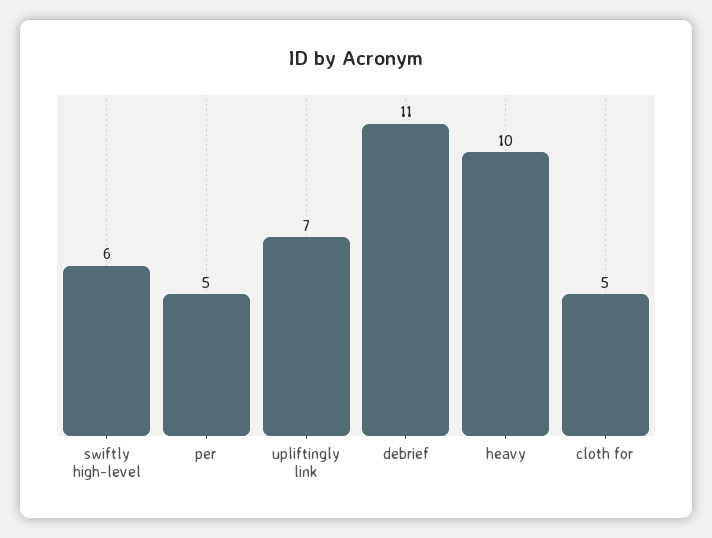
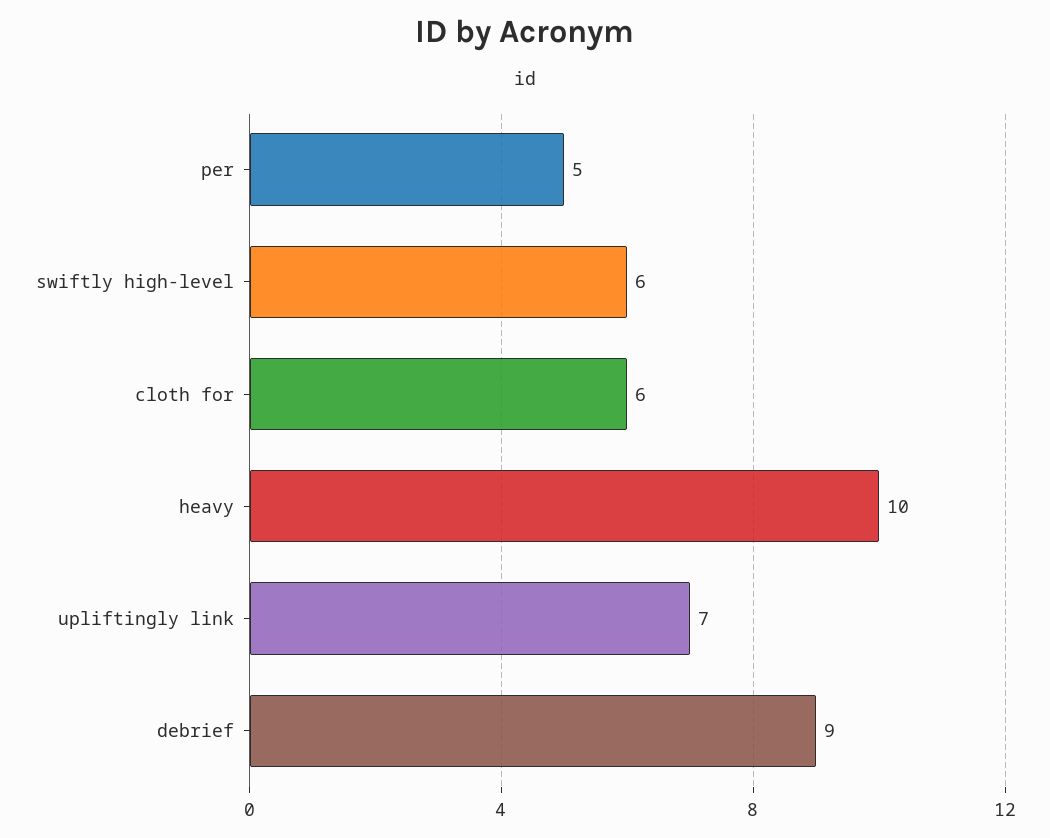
debrief: 11 -> 9
cloth for: 5 -> 6

